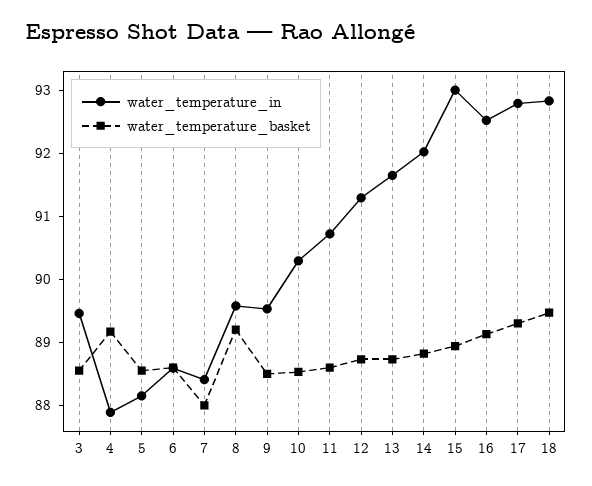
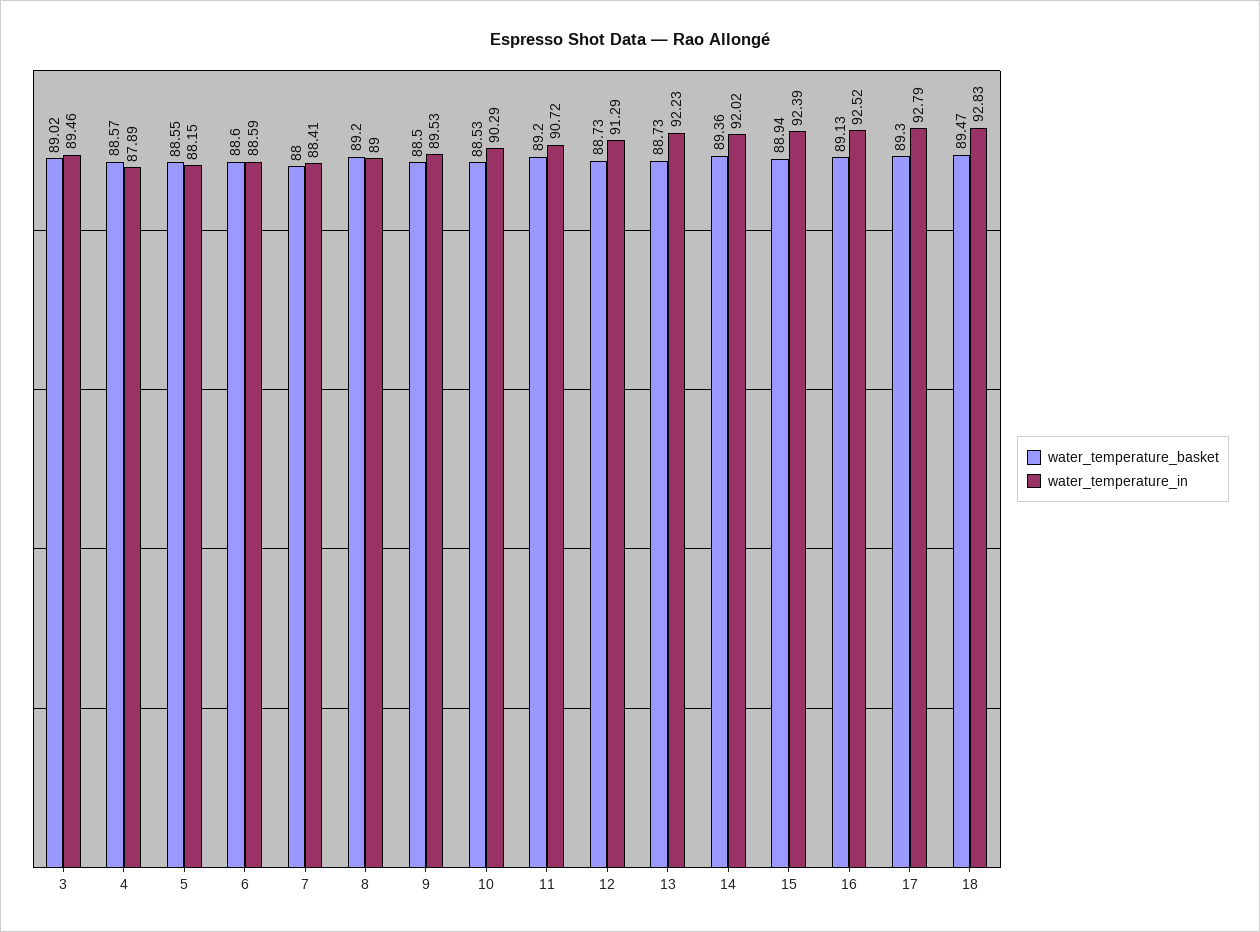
water_temperature_basket, 3: 88.6 -> 89.02
water_temperature_basket, 4: 89.2 -> 88.57
water_temperature_in, 8: 89.6 -> 89
water_temperature_basket, 11: 88.6 -> 89.2
water_temperature_in, 13: 91.6 -> 92.23
water_temperature_basket, 14: 88.8 -> 89.36
water_temperature_in, 15: 93 -> 92.39

